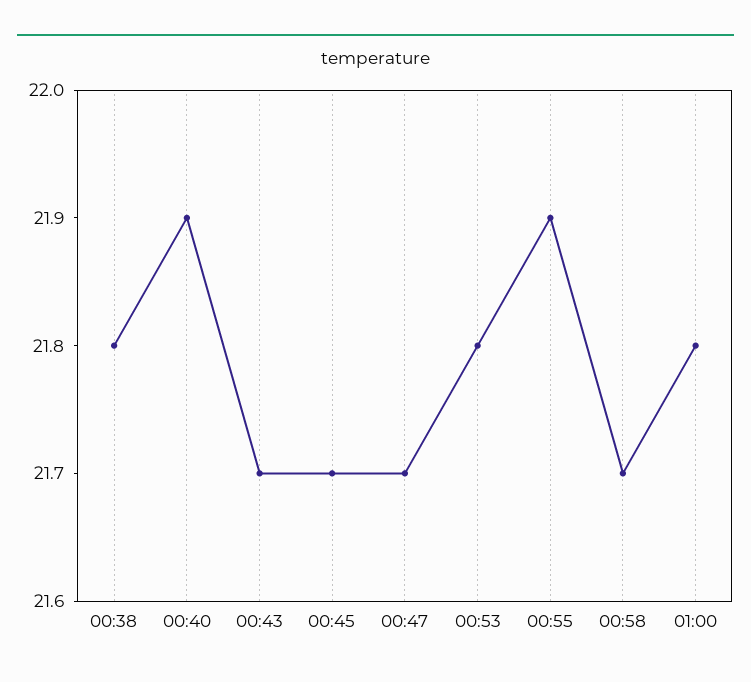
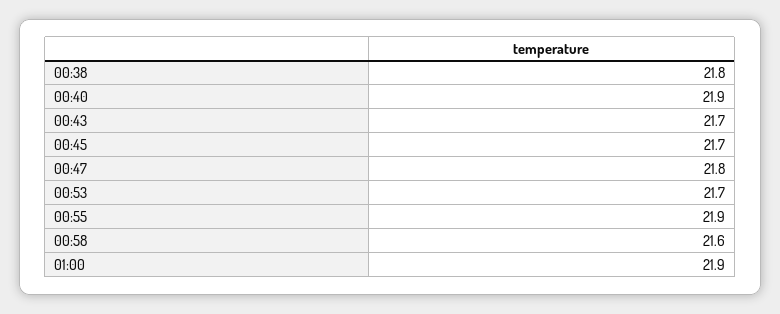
00:47: 21.7 -> 21.8
00:53: 21.8 -> 21.7
00:58: 21.7 -> 21.6
01:00: 21.8 -> 21.9

